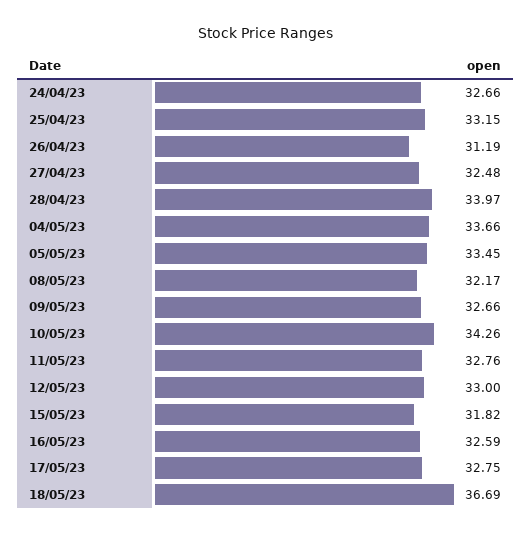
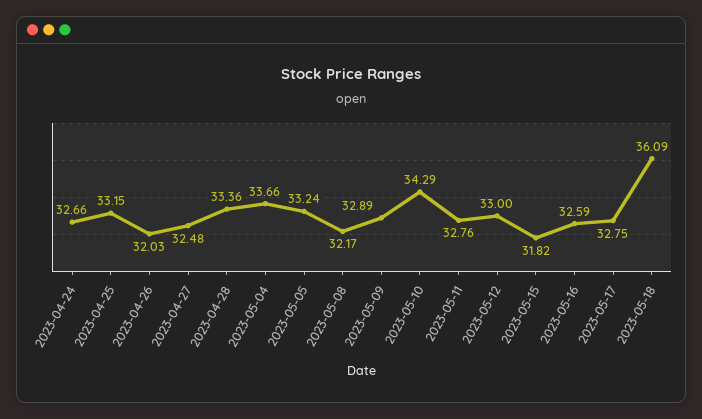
26/04/23: 31.19 -> 32.03
28/04/23: 33.97 -> 33.36
05/05/23: 33.45 -> 33.24
09/05/23: 32.66 -> 32.89
10/05/23: 34.26 -> 34.29
18/05/23: 36.69 -> 36.09

